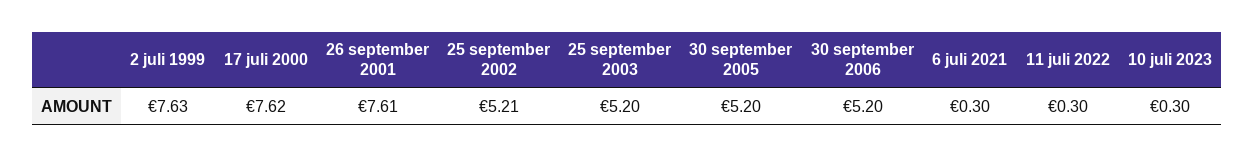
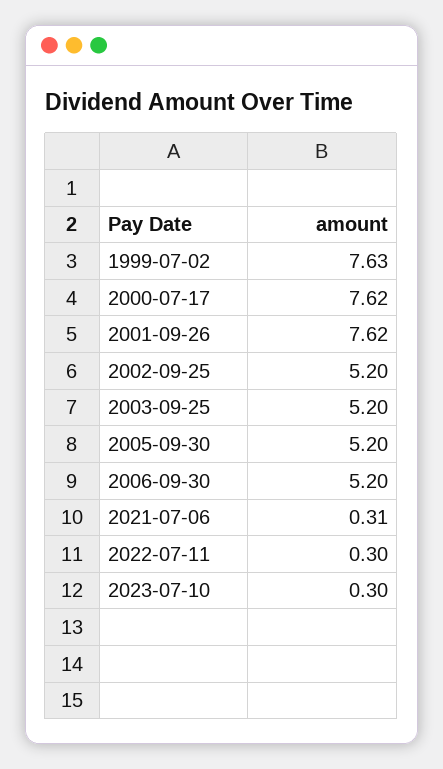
26 september 2001: 7.61 -> 7.62
25 september 2002: 5.21 -> 5.2
6 juli 2021: 0.3 -> 0.31

